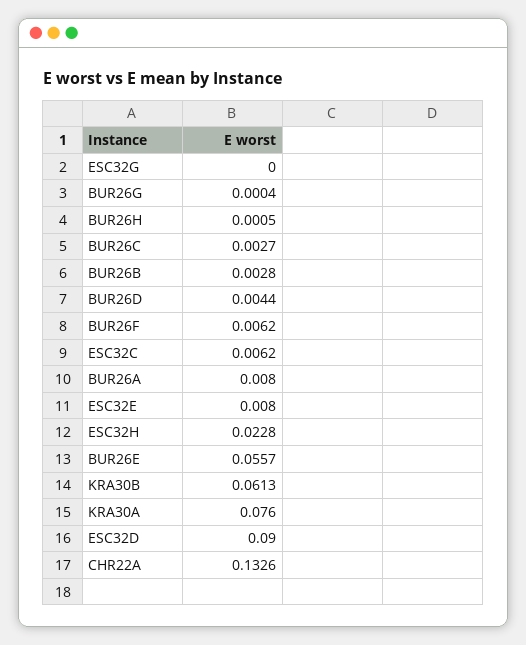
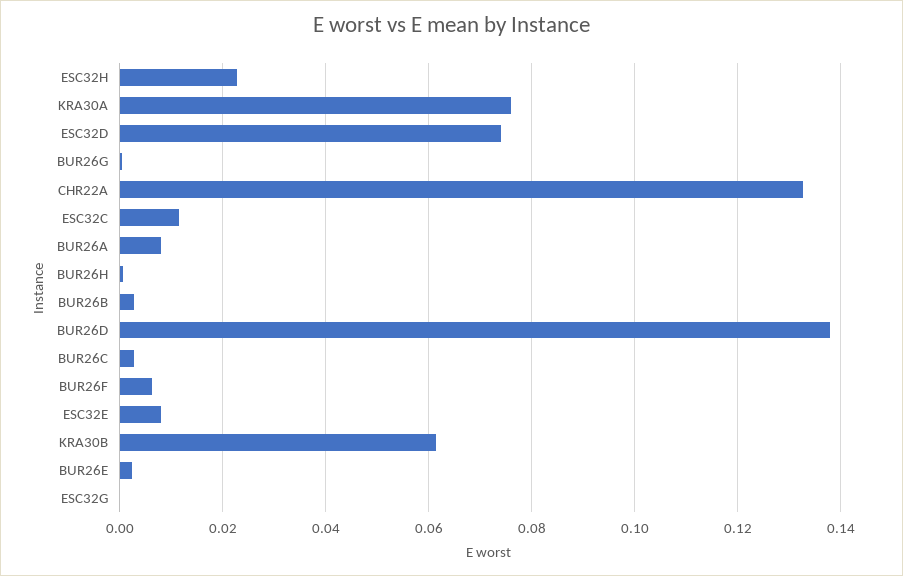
BUR26D: 0.0044 -> 0.138
ESC32C: 0.0062 -> 0.012
BUR26E: 0.0557 -> 0.002
ESC32D: 0.09 -> 0.074

